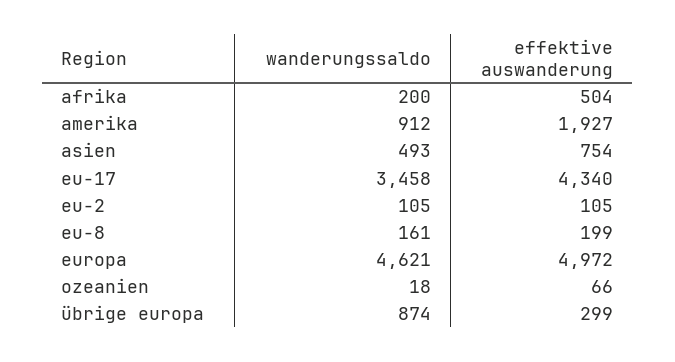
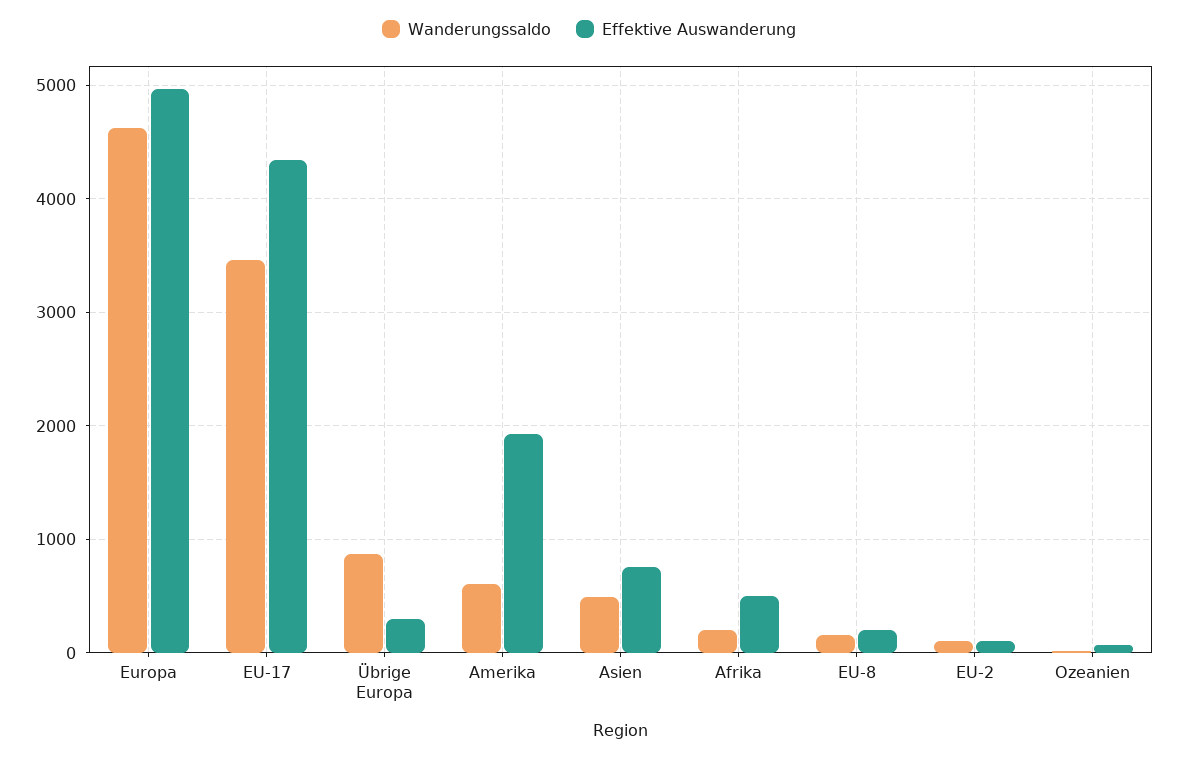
wanderungssaldo, amerika: 912 -> 600

